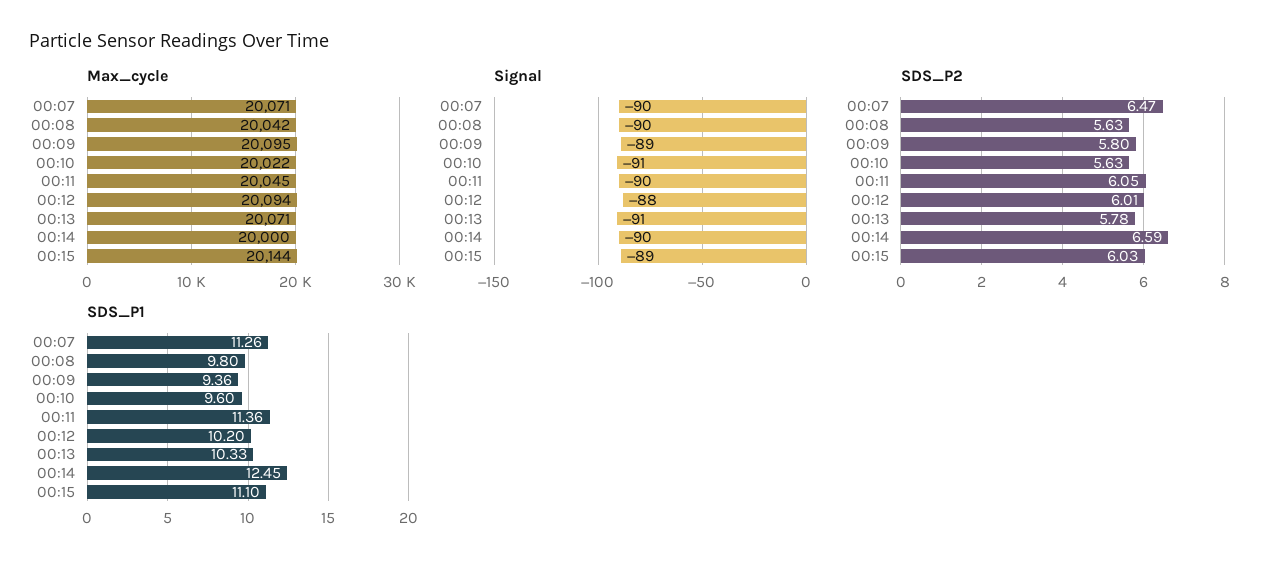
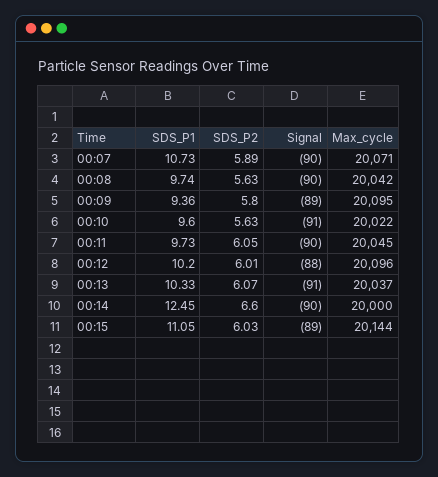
Max_cycle, 00:12: 20094 -> 20096
Max_cycle, 00:13: 20071 -> 20037
SDS_P2, 00:07: 6.47 -> 5.89
SDS_P2, 00:13: 5.78 -> 6.07
SDS_P2, 00:14: 6.59 -> 6.6
SDS_P1, 00:07: 11.26 -> 10.73
SDS_P1, 00:08: 9.8 -> 9.74
SDS_P1, 00:11: 11.36 -> 9.73
SDS_P1, 00:15: 11.1 -> 11.05

